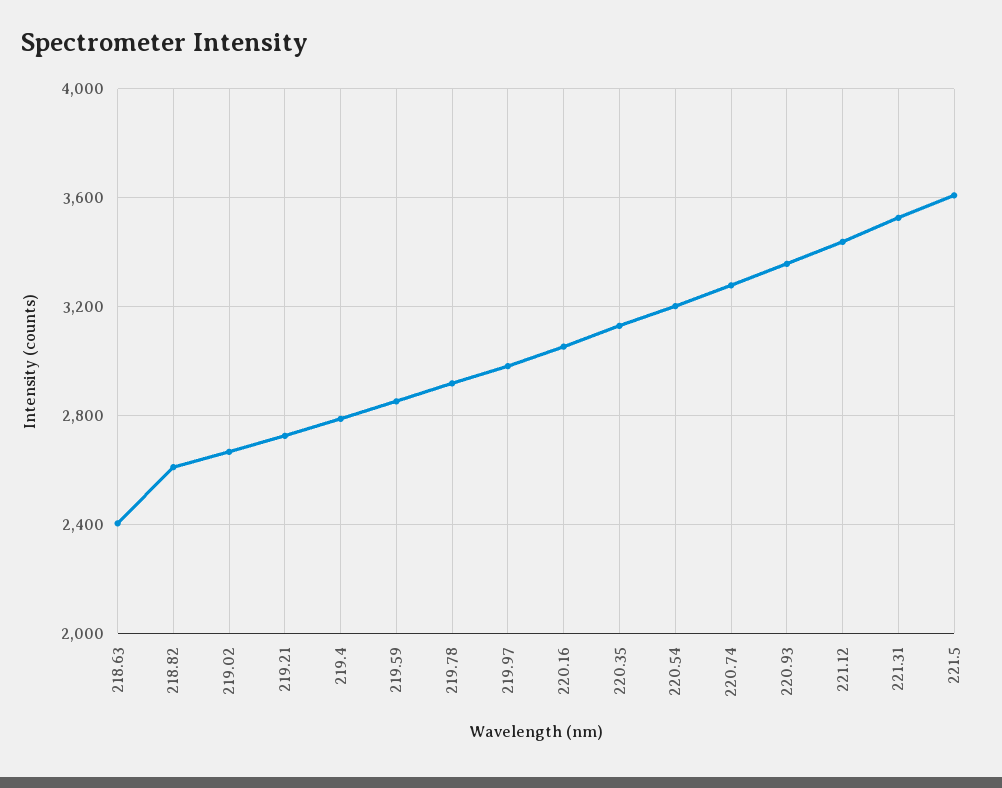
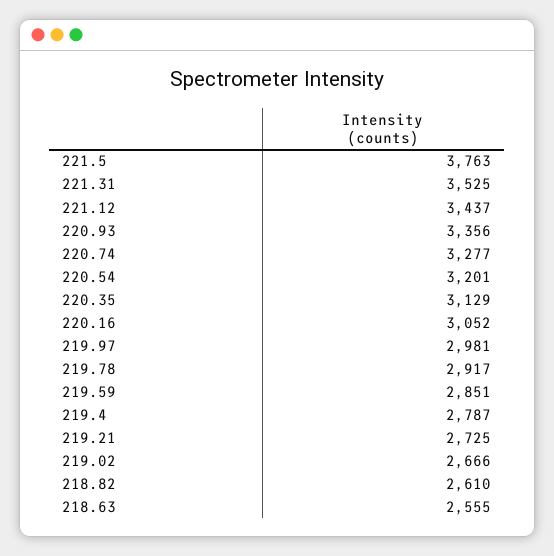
218.63: 2400 -> 2555
221.5: 3600 -> 3763

